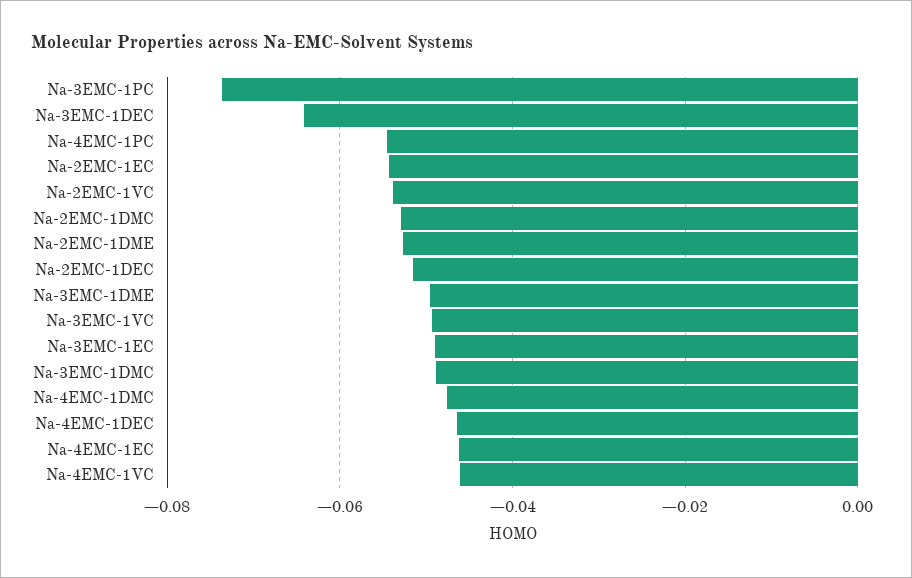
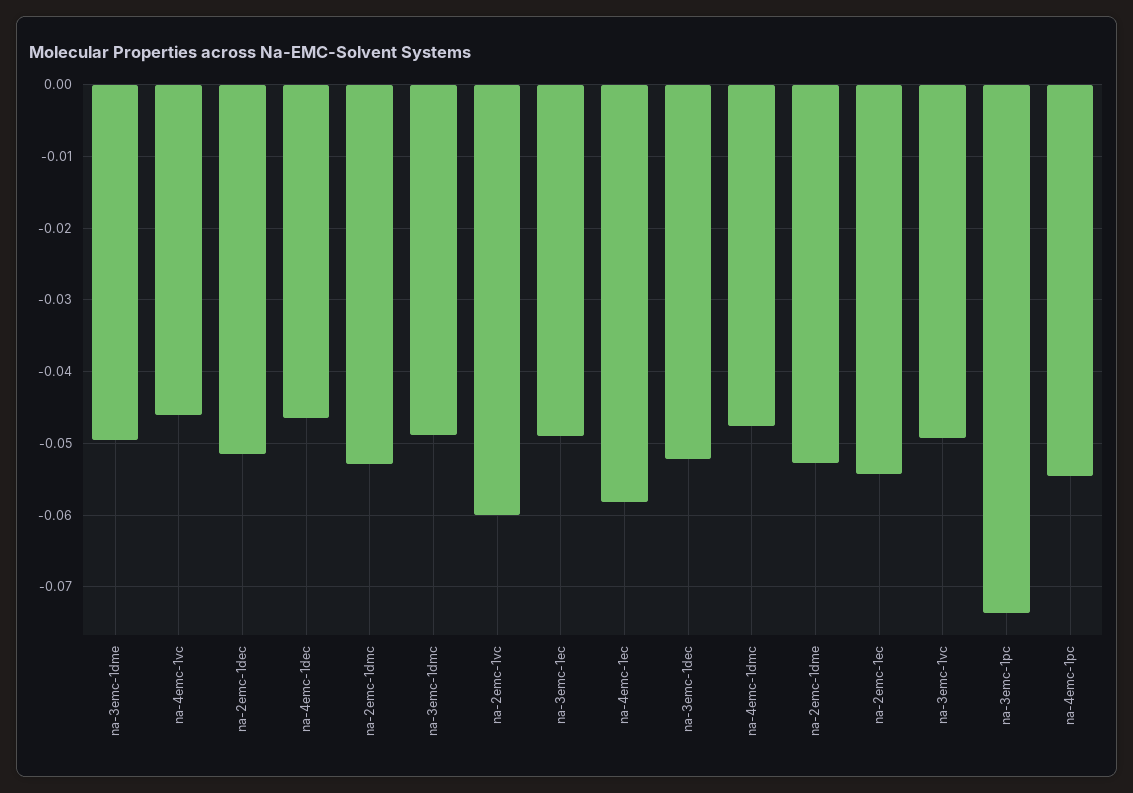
Na-3EMC-1DEC: -0.064 -> -0.052
Na-2EMC-1VC: -0.054 -> -0.06
Na-4EMC-1EC: -0.046 -> -0.058

